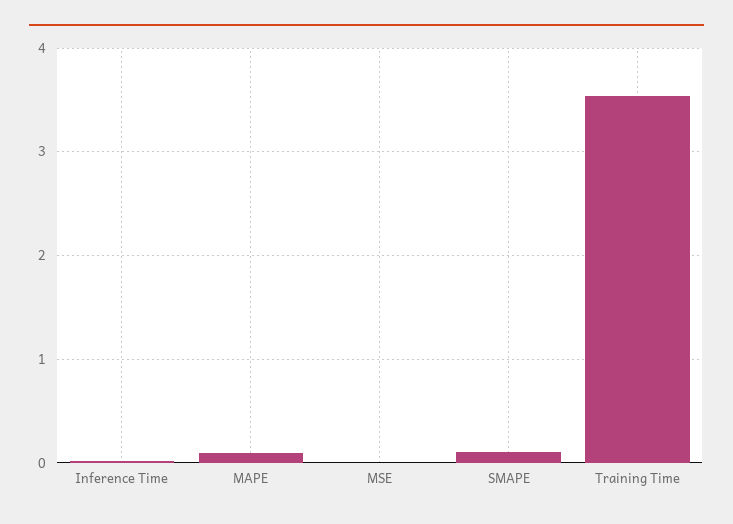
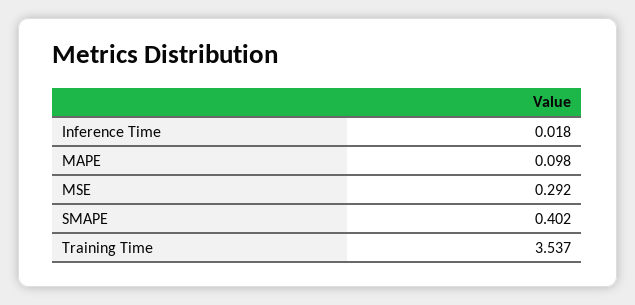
MSE: 0 -> 0.292
SMAPE: 0.1 -> 0.402

